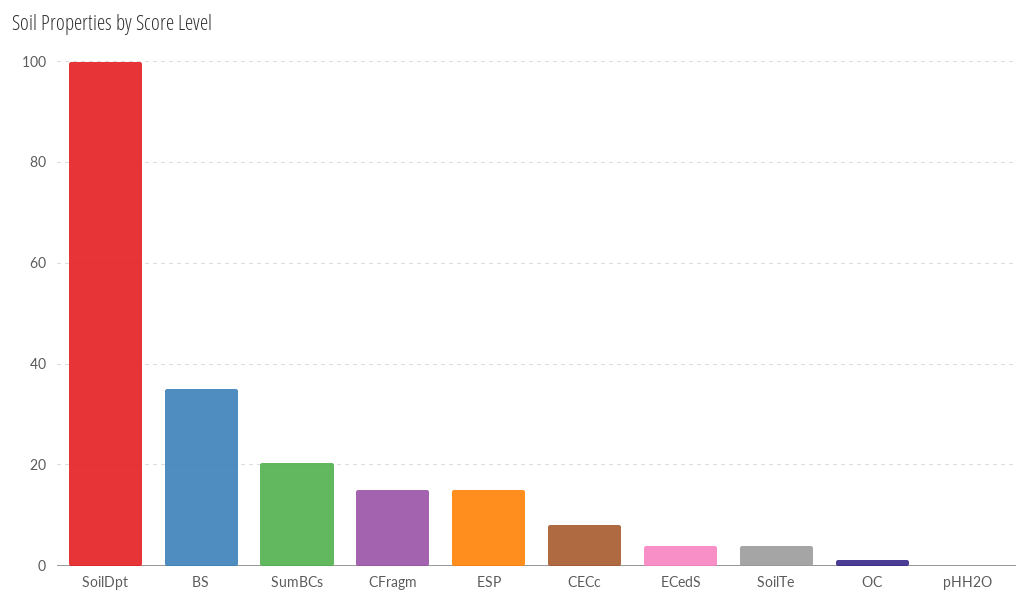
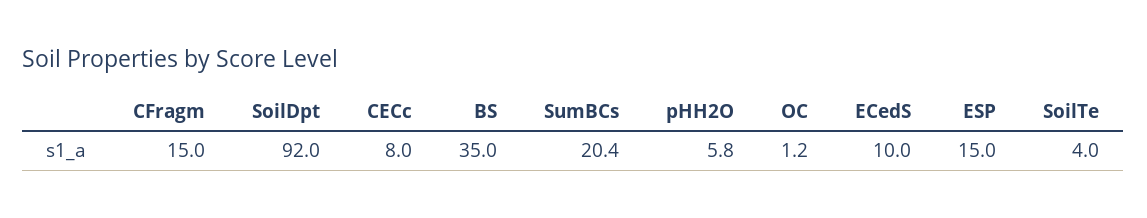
SoilDpt: 100 -> 92
ECedS: 4 -> 10
pHH2O: 0 -> 5.8

